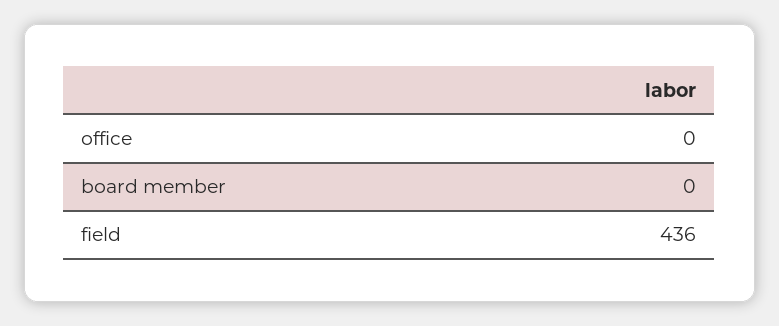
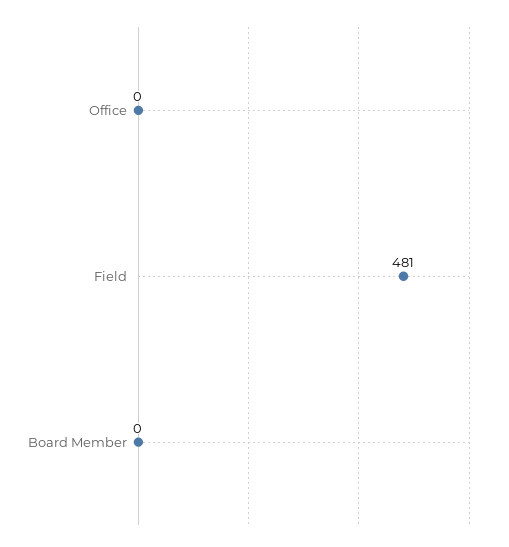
field: 436 -> 481

